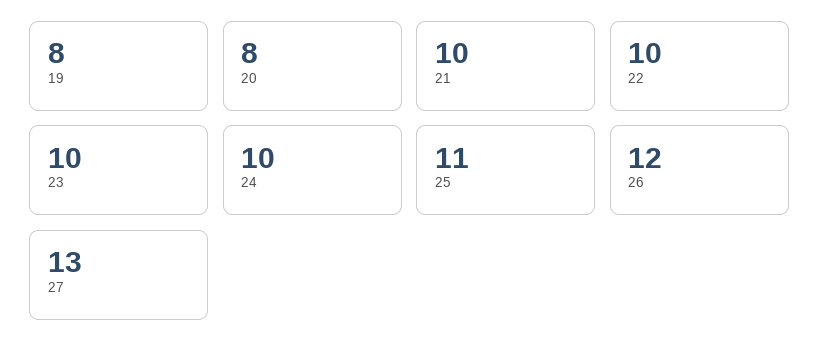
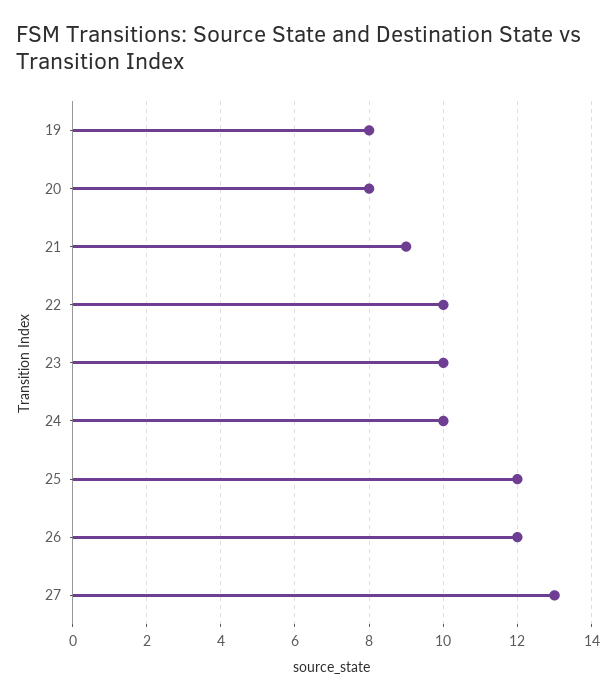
21: 10 -> 9
25: 11 -> 12

